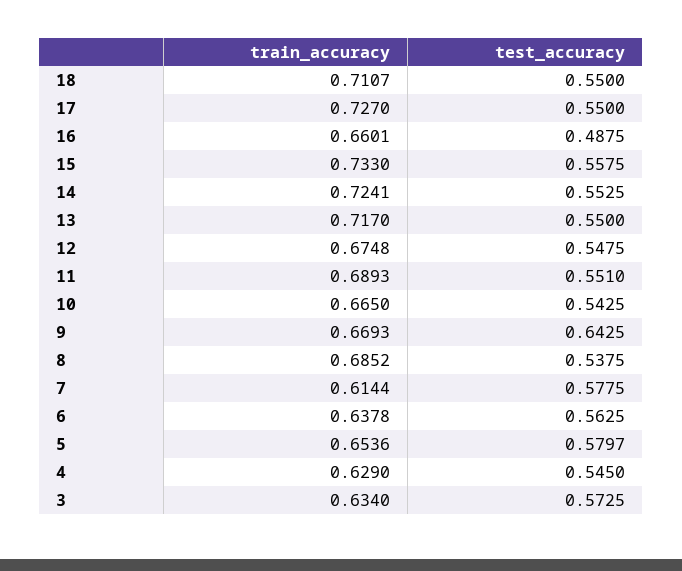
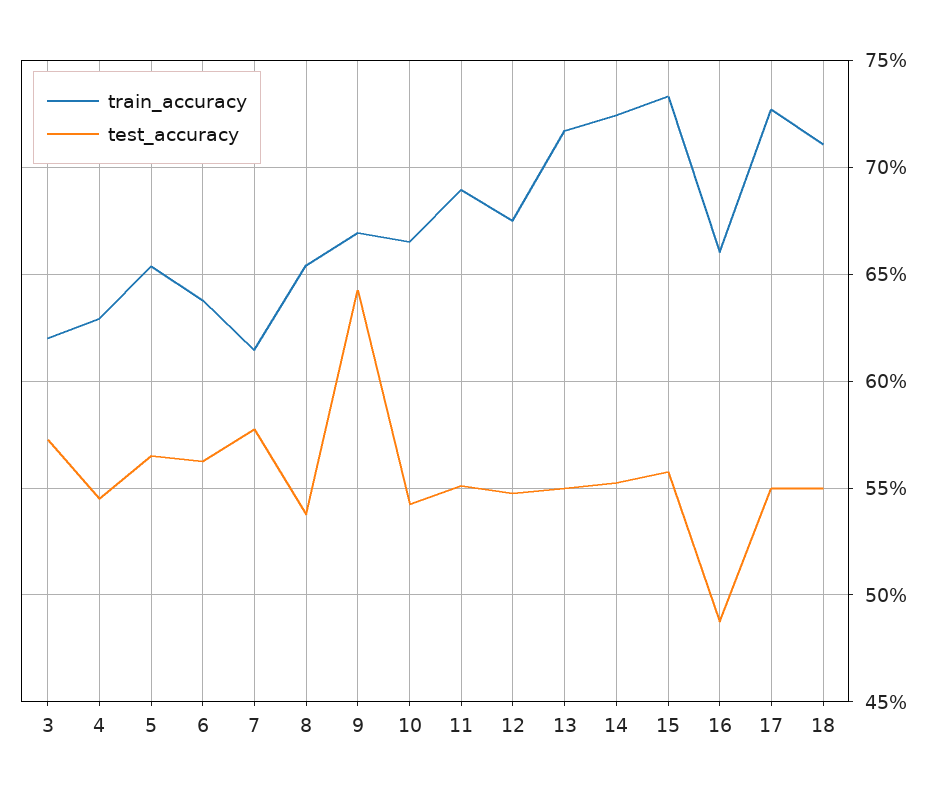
train_accuracy, 8: 0.6852 -> 0.655
test_accuracy, 5: 0.5797 -> 0.565
train_accuracy, 3: 0.634 -> 0.62

